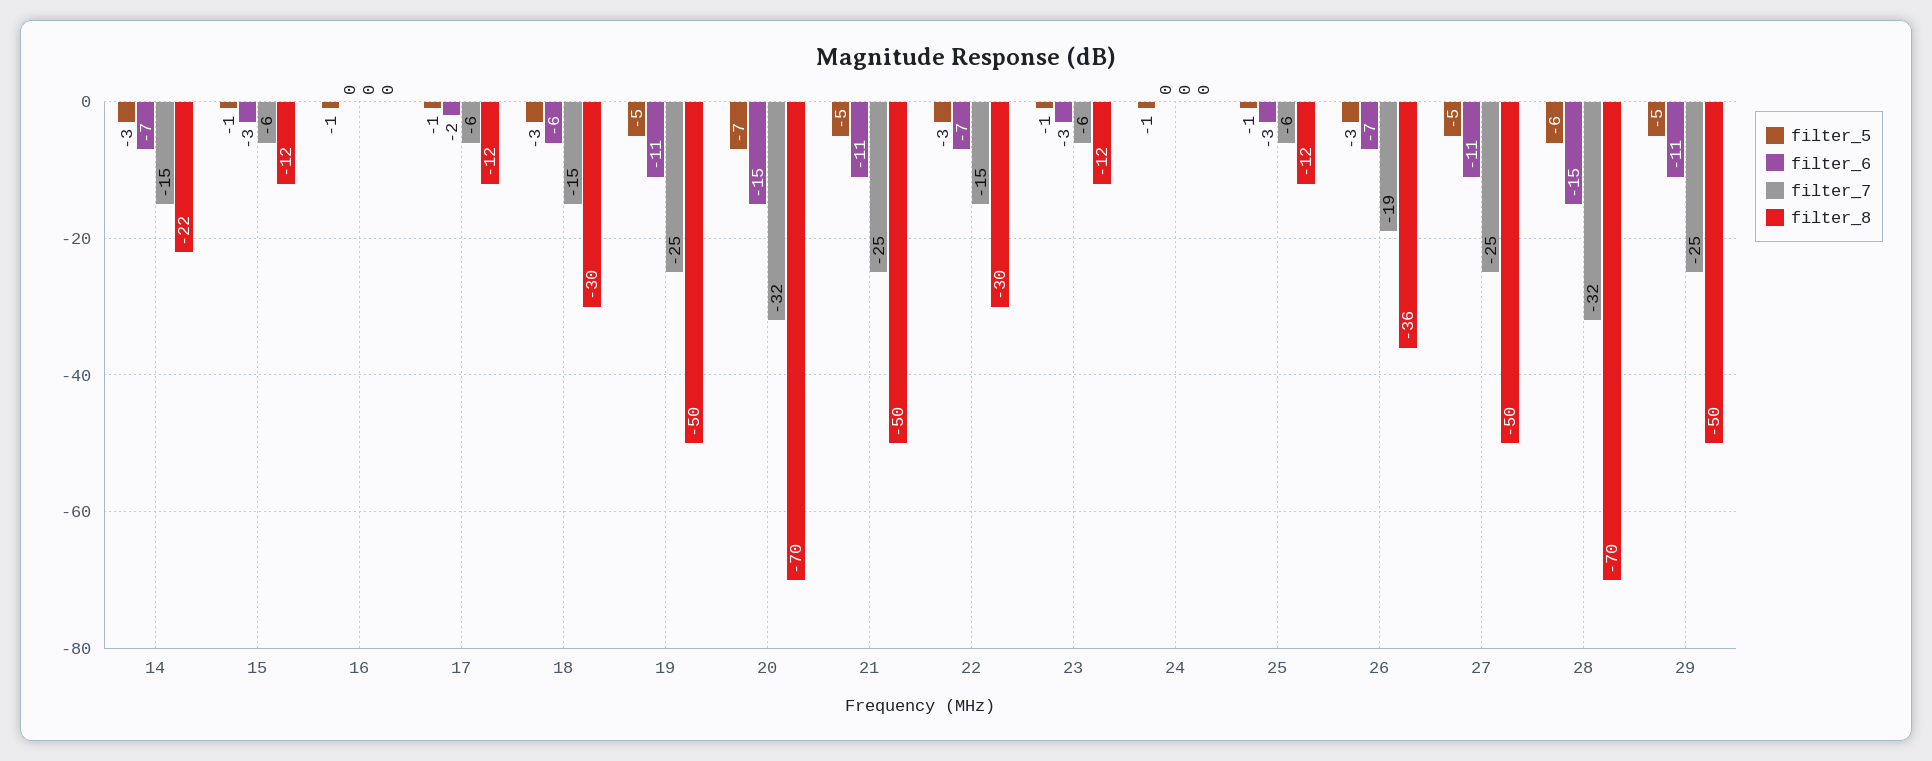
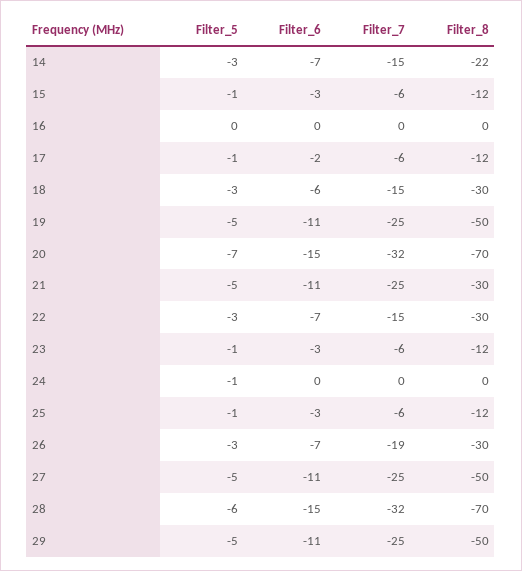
filter_5, 16: -1 -> 0
filter_8, 21: -50 -> -30
filter_8, 26: -36 -> -30

